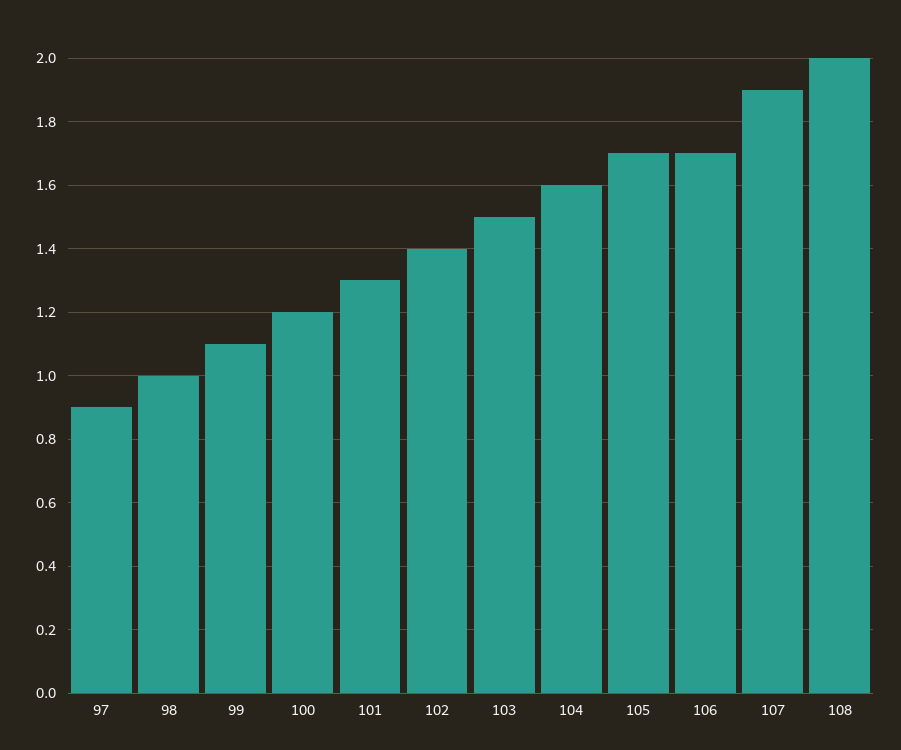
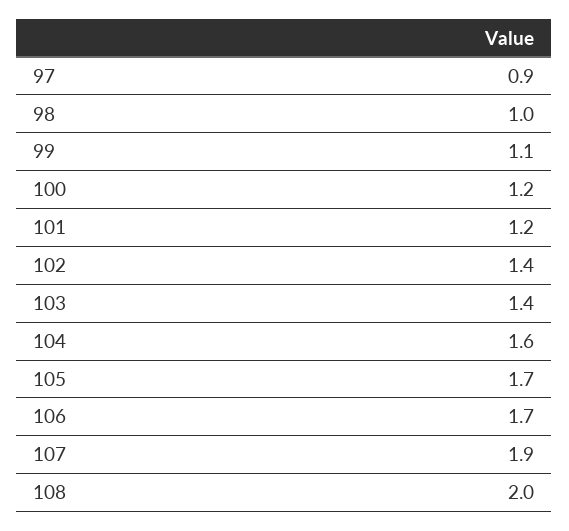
101: 1.3 -> 1.2
103: 1.5 -> 1.4

